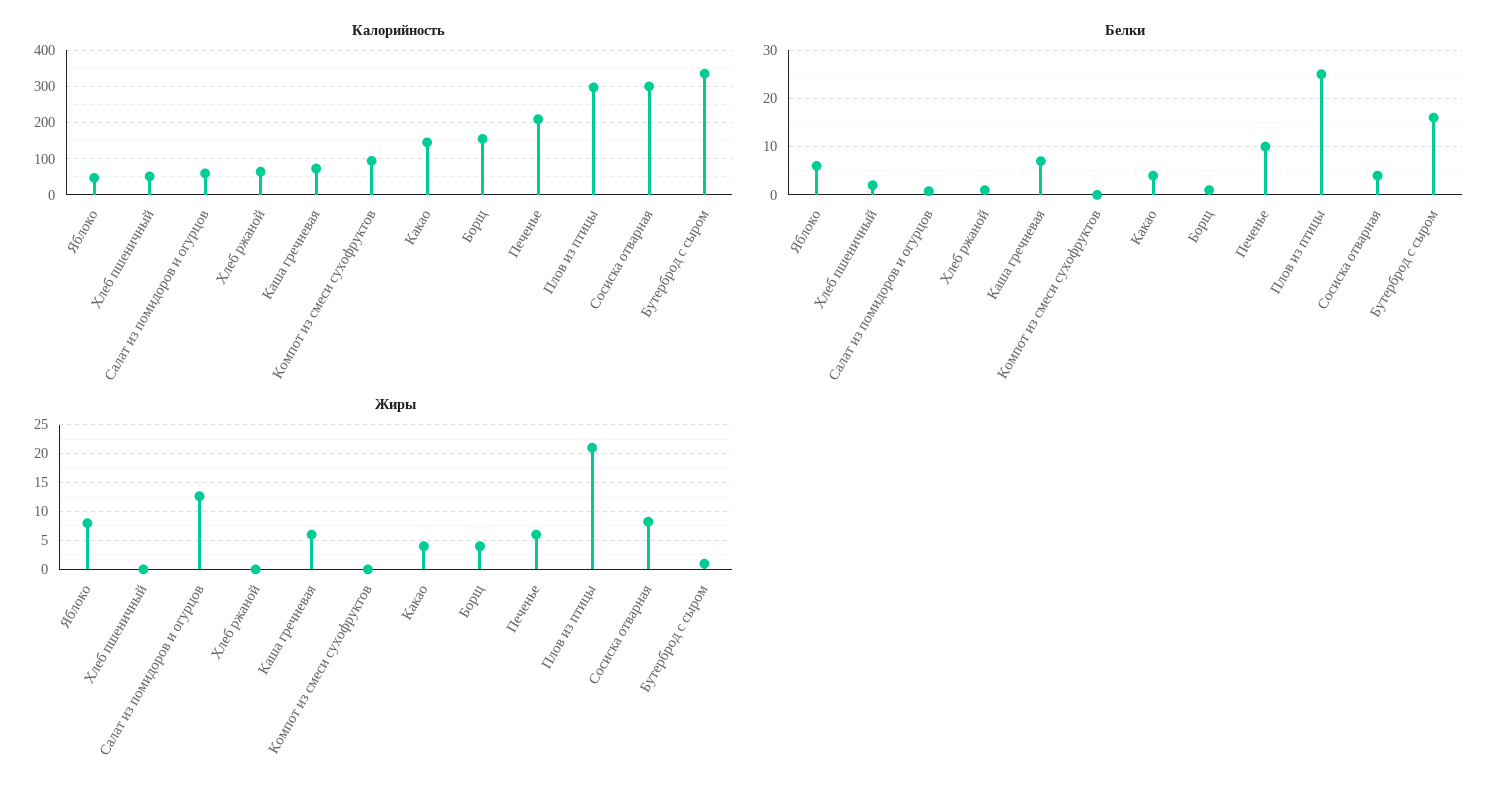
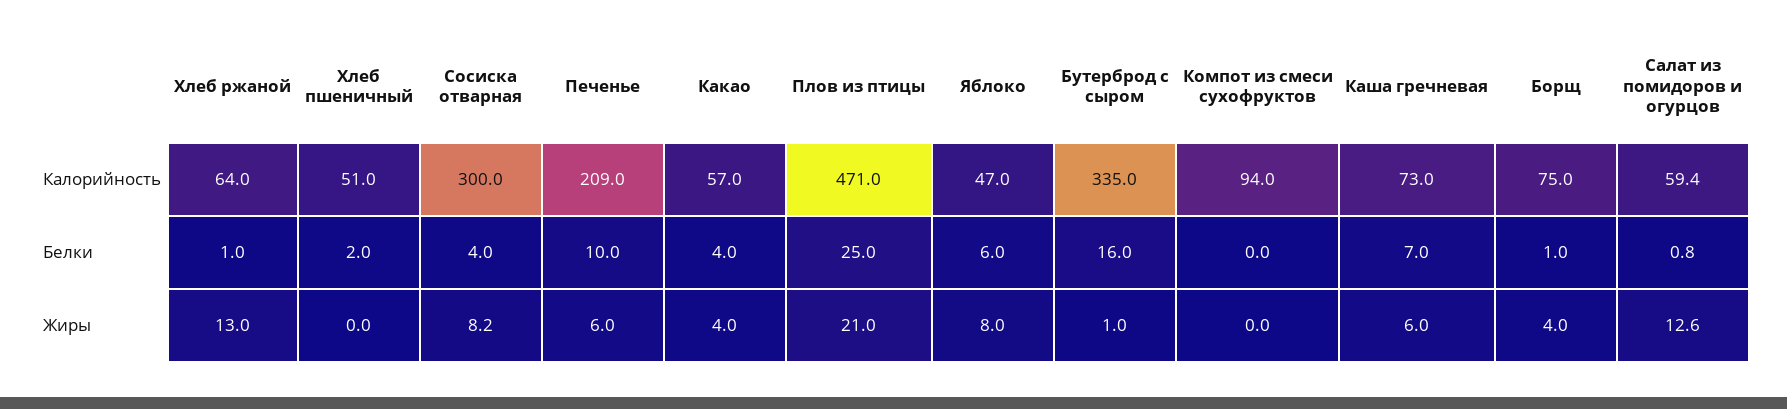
Калорийность, Какао: 140 -> 57
Калорийность, Борщ: 160 -> 75
Калорийность, Плов из птицы: 300 -> 471
Жиры, Хлеб ржаной: 0 -> 13

